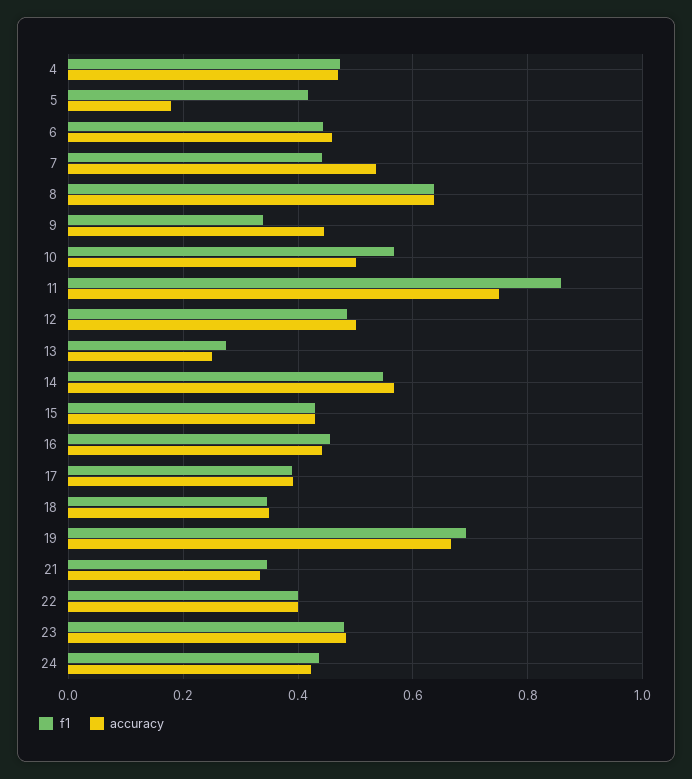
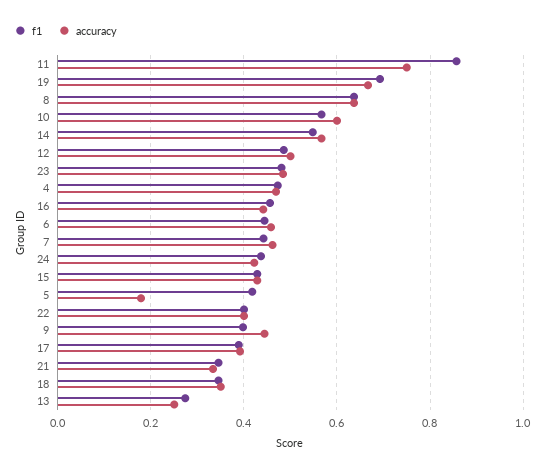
accuracy, 7: 0.54 -> 0.46
f1, 9: 0.34 -> 0.4
accuracy, 10: 0.5 -> 0.6

